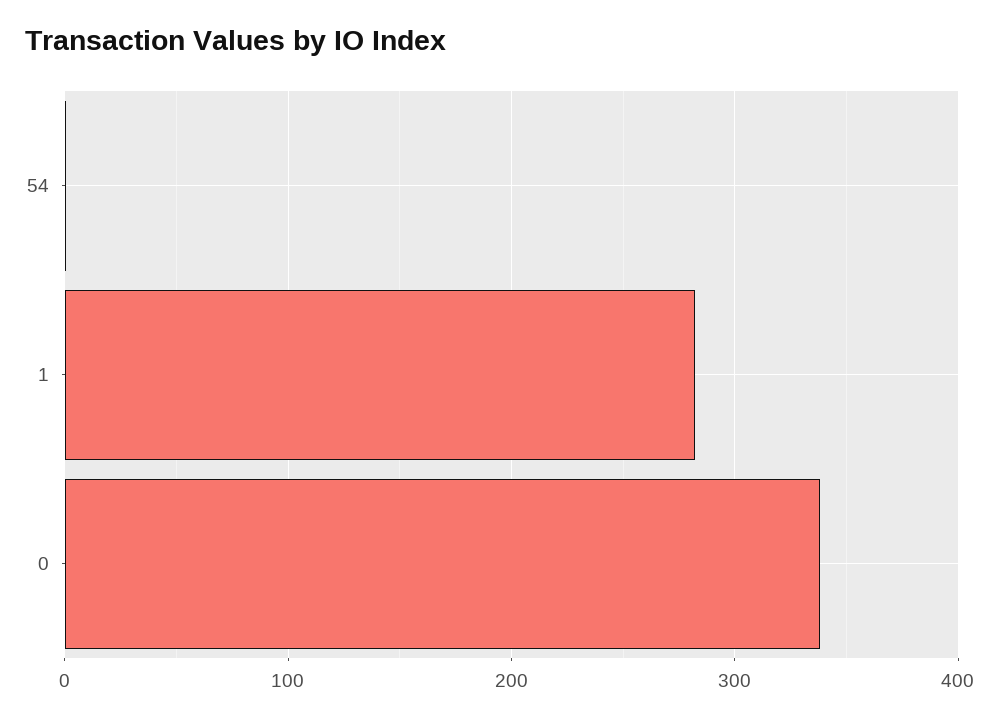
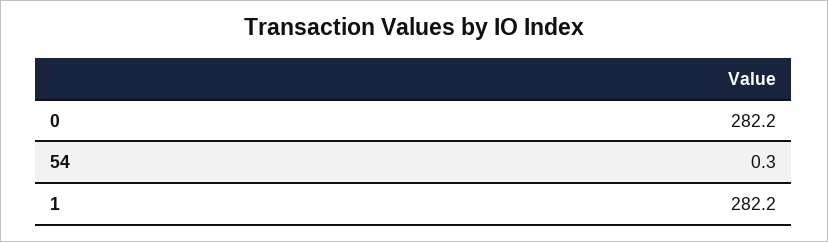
0: 340 -> 282.2

